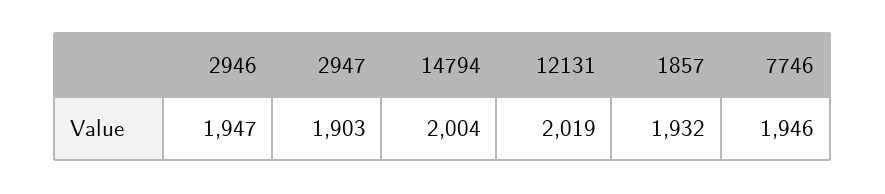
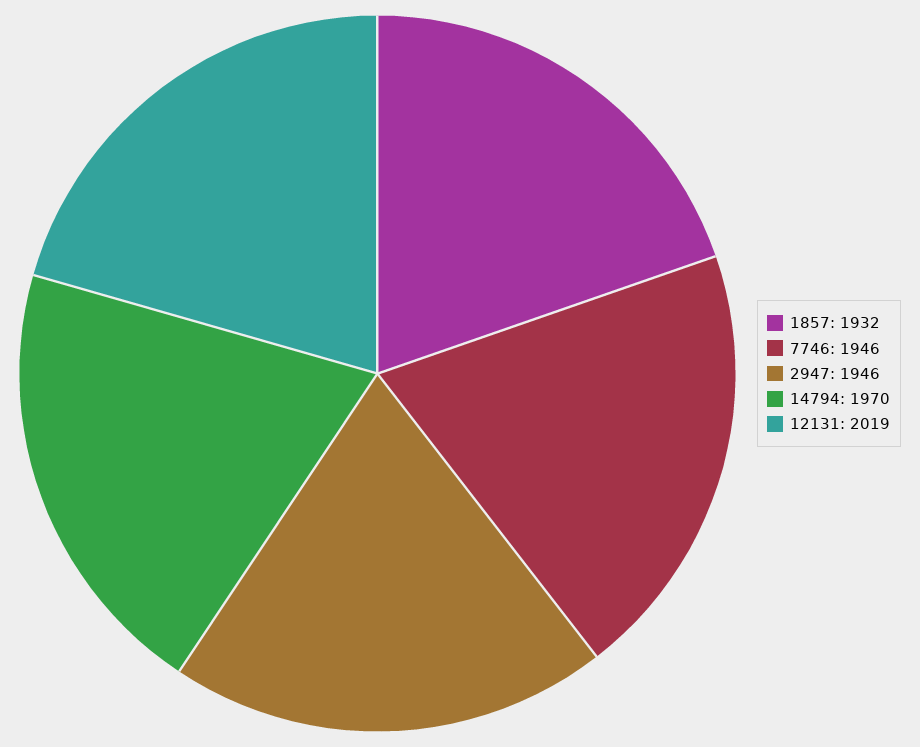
2946: 1947 -> none
2947: 1903 -> 1946
14794: 2004 -> 1970

